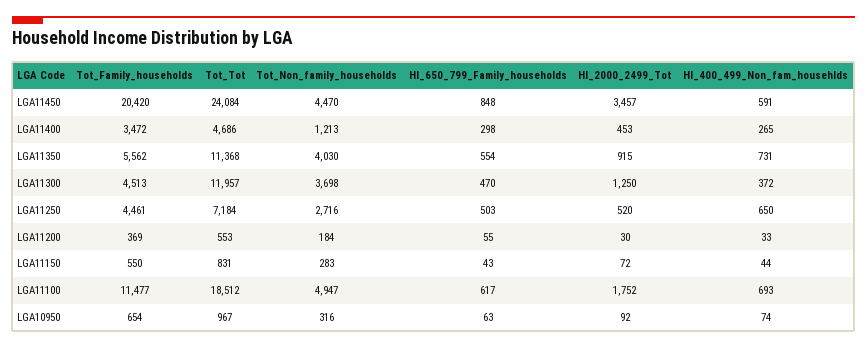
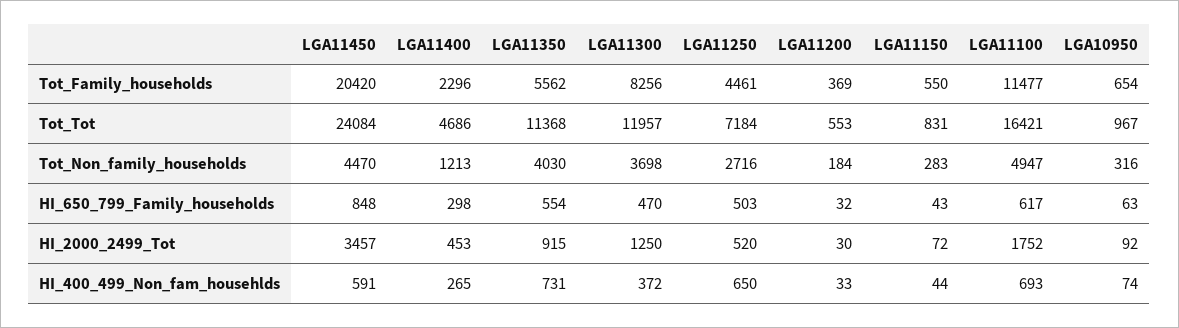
Tot_Family_households, LGA11400: 3472 -> 2296
Tot_Family_households, LGA11300: 4513 -> 8256
HI_650_799_Family_households, LGA11200: 55 -> 32
Tot_Tot, LGA11100: 18512 -> 16421

